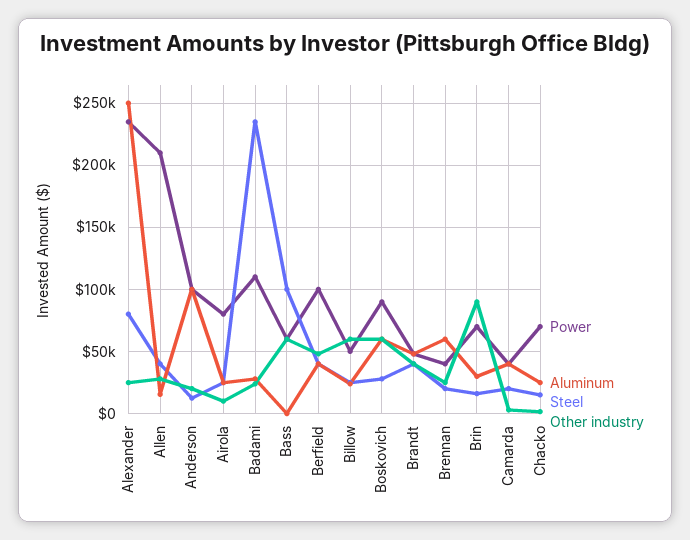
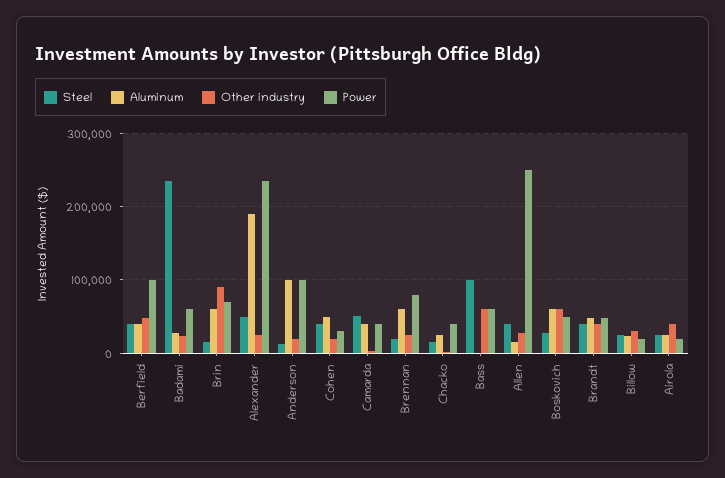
Aluminum, Alexander: 250000 -> 190000
Steel, Alexander: 80000 -> 50000
Power, Allen: 210000 -> 250000
Power, Airola: 80000 -> 20000
Other industry, Airola: 10000 -> 40000
Power, Badami: 110000 -> 60000
Power, Billow: 50000 -> 20000
Other industry, Billow: 60000 -> 30000
Power, Boskovich: 90000 -> 50000
Power, Brennan: 40000 -> 80000
Aluminum, Brin: 30000 -> 60000
Steel, Camarda: 20000 -> 50000
Power, Chacko: 70000 -> 40000
Steel, Cohen: none -> 40000
Aluminum, Cohen: none -> 50000
Other industry, Cohen: none -> 20000
Power, Cohen: none -> 30000

